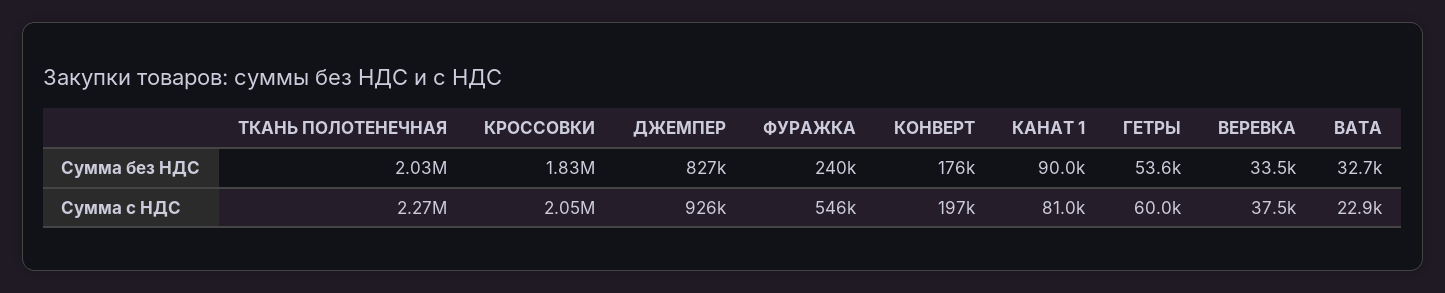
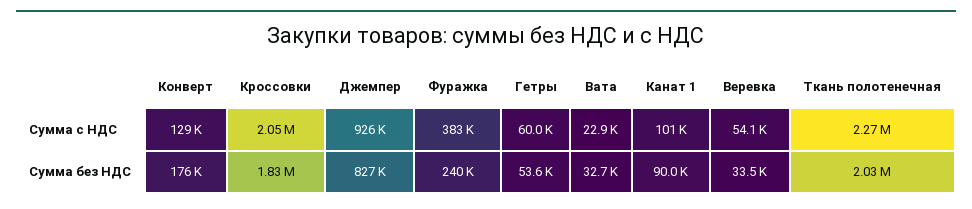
ФУРАЖКА, Сумма с НДС: 546000 -> 383000
КОНВЕРТ, Сумма с НДС: 197000 -> 129000
КАНАТ 1, Сумма с НДС: 81000 -> 101000
ВЕРЕВКА, Сумма с НДС: 37500 -> 54100

